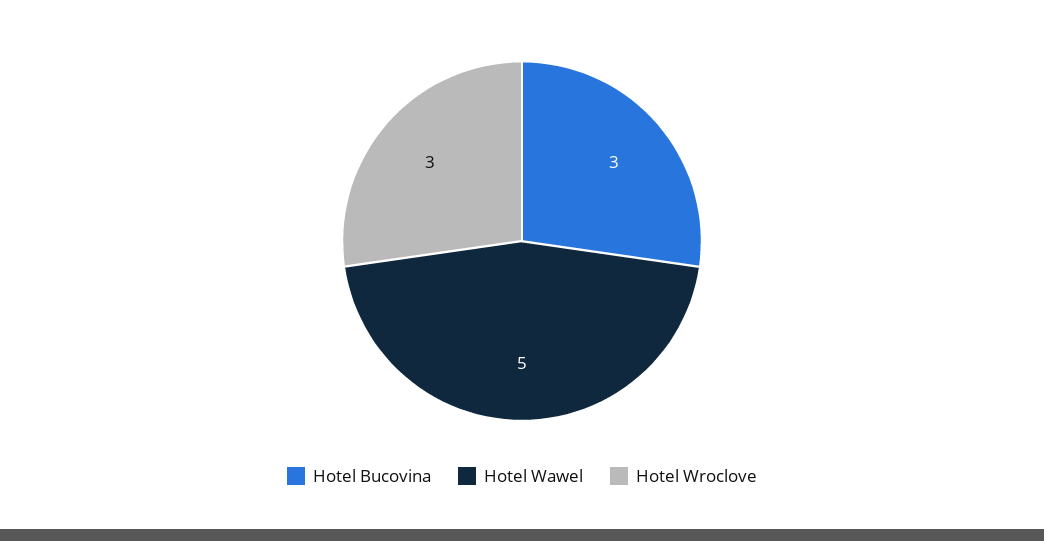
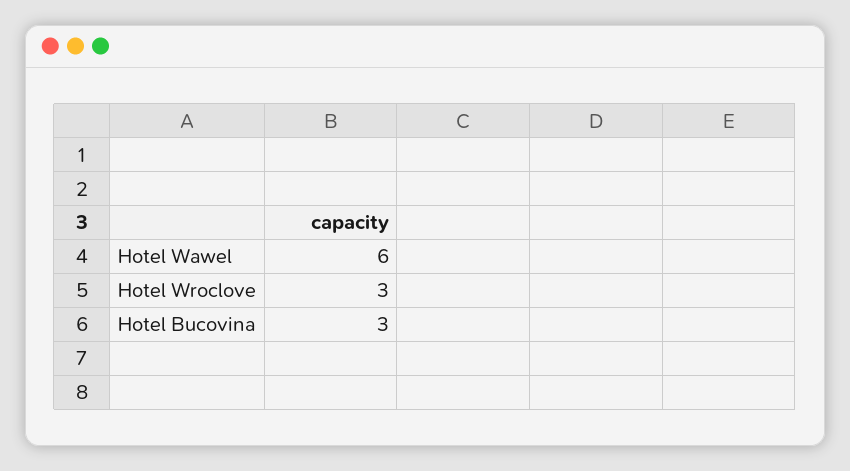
Hotel Wawel: 5 -> 6

